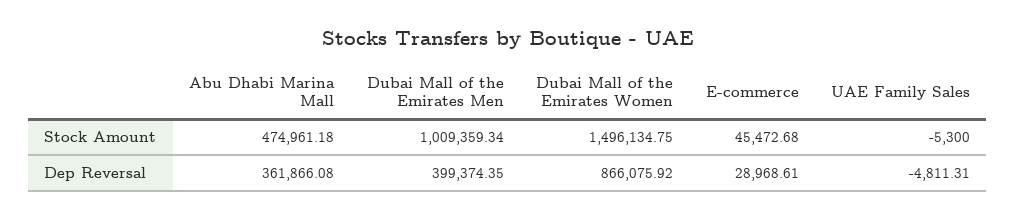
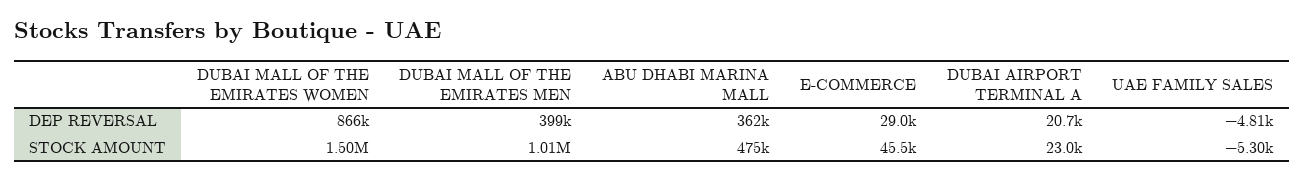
DUBAI AIRPORT TERMINAL A, Dep Reversal: none -> 20700
DUBAI AIRPORT TERMINAL A, Stock Amount: none -> 23000

